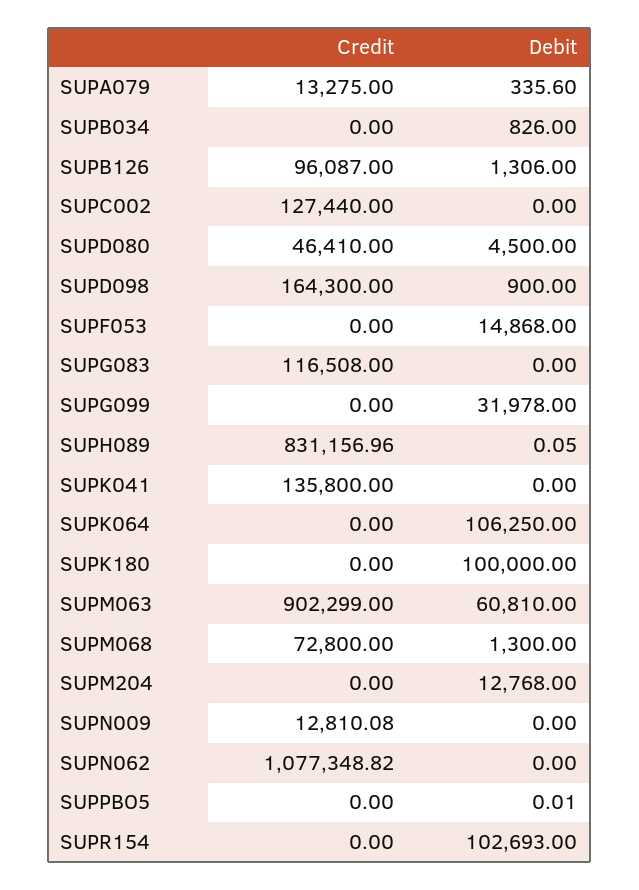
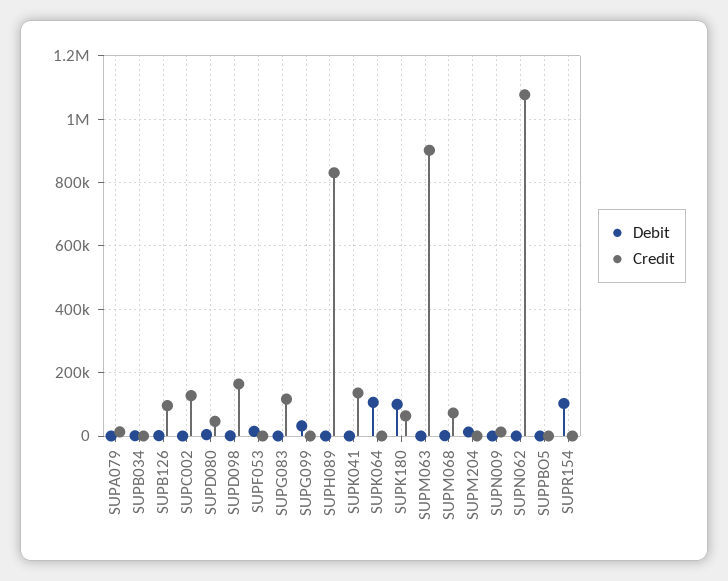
Credit, SUPK180: 0 -> 60000
Debit, SUPM063: 60810 -> 0

